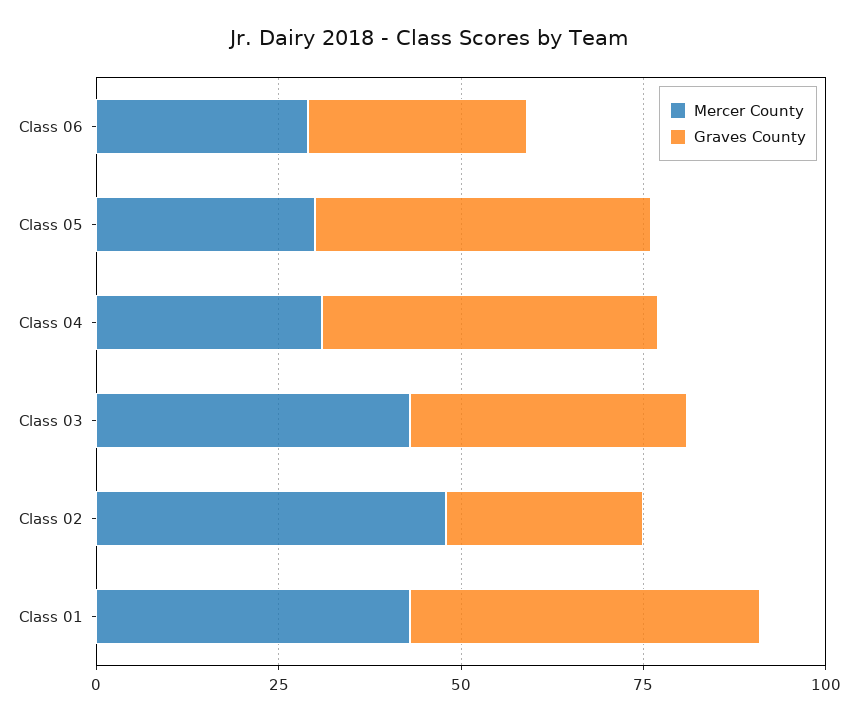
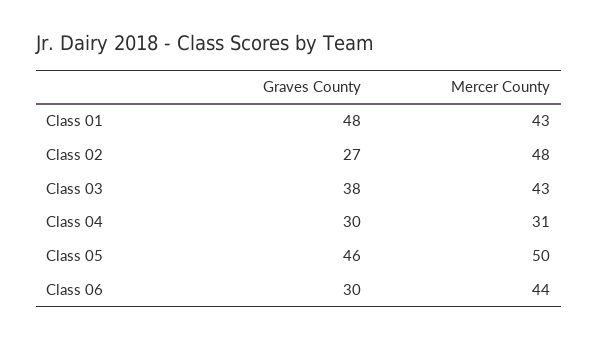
Mercer County, Class 06: 30 -> 44
Mercer County, Class 05: 30 -> 50
Graves County, Class 04: 45 -> 30

